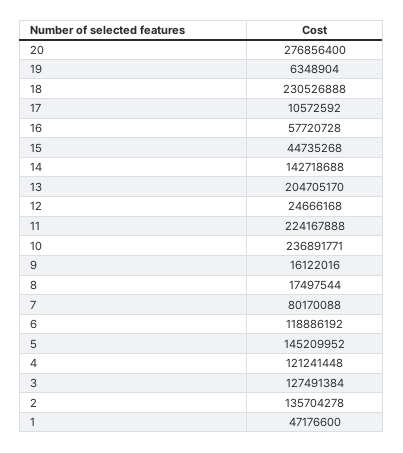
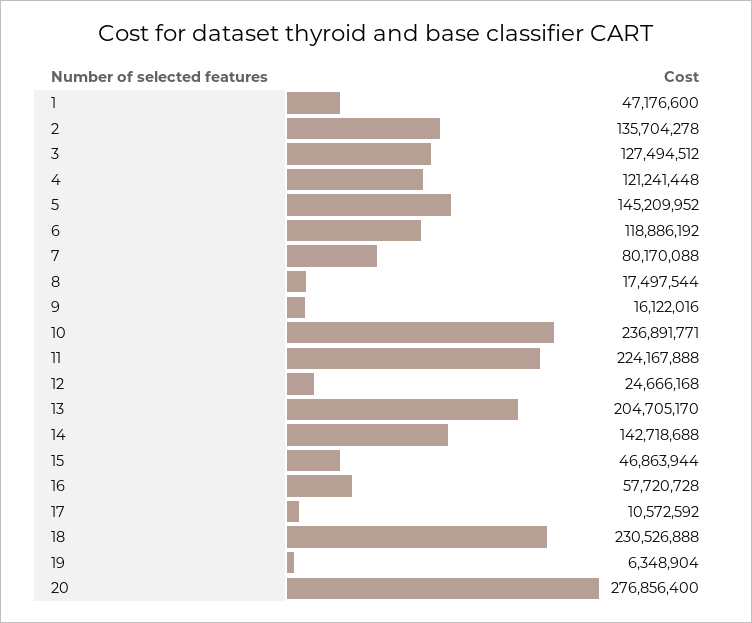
15: 44735268 -> 46863944
3: 127491384 -> 127494512

